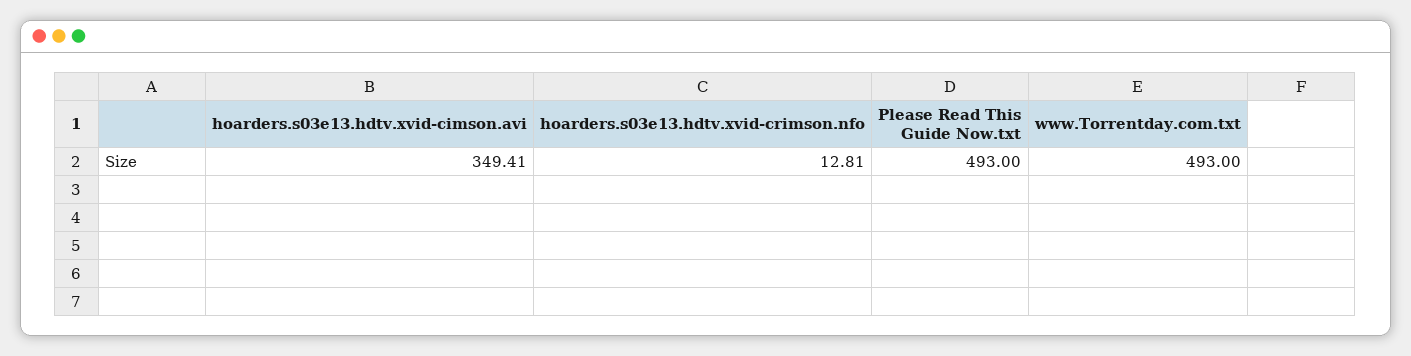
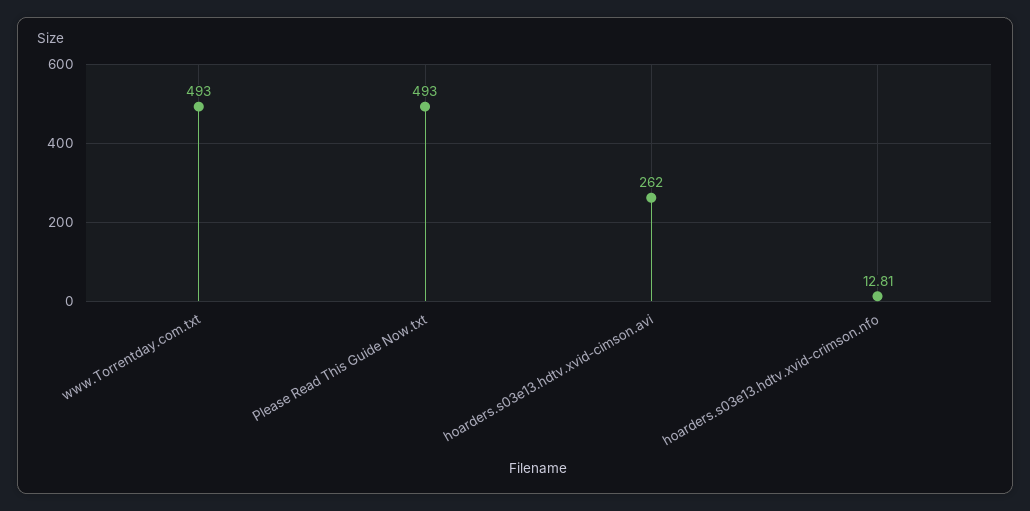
hoarders.s03e13.hdtv.xvid-cimson.avi: 349.41 -> 262

